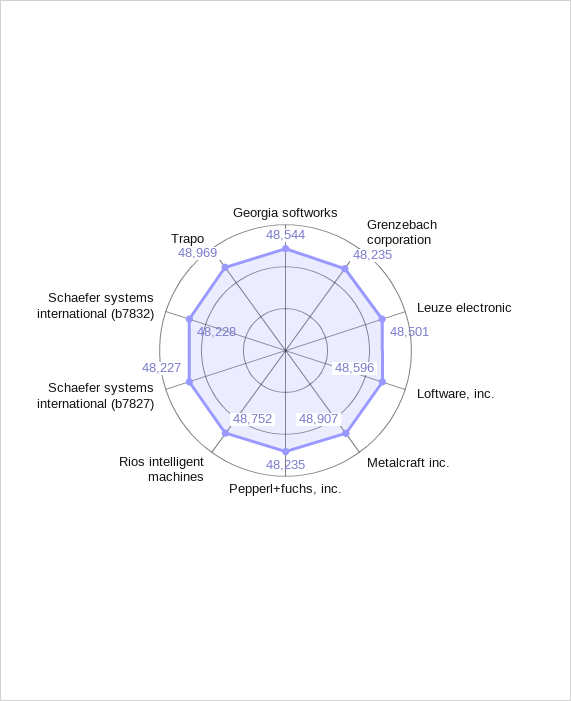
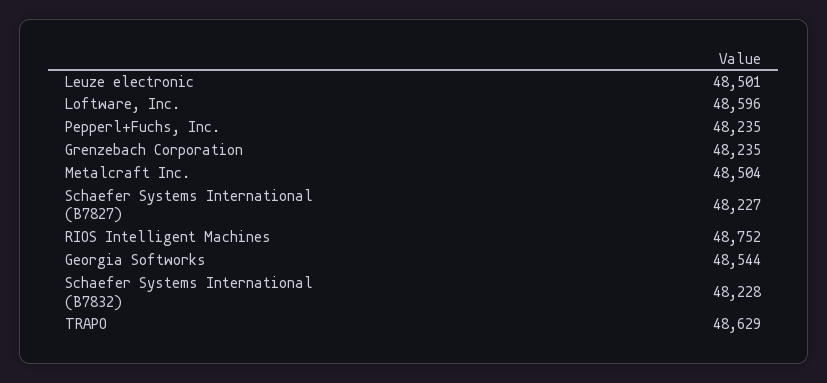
Metalcraft inc.: 48907 -> 48504
Trapo: 48969 -> 48629

